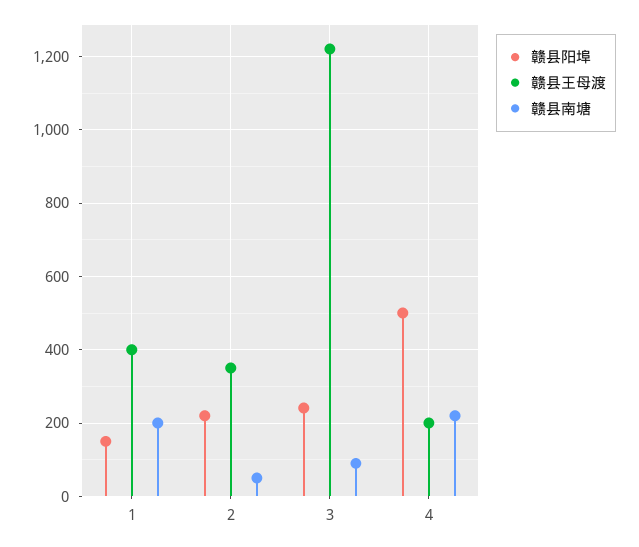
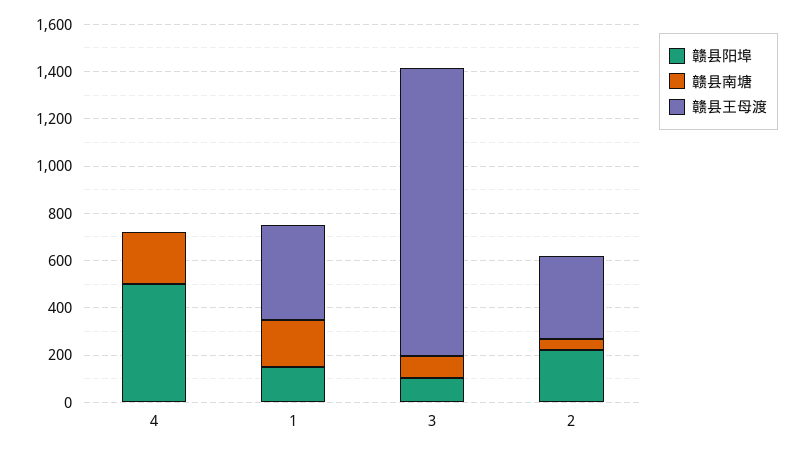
赣县阳埠, 3: 240 -> 100
赣县王母渡, 4: 200 -> 0

